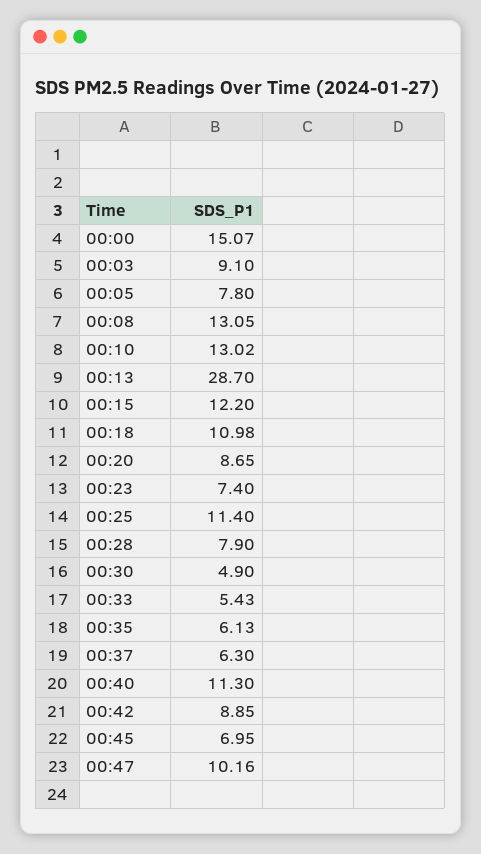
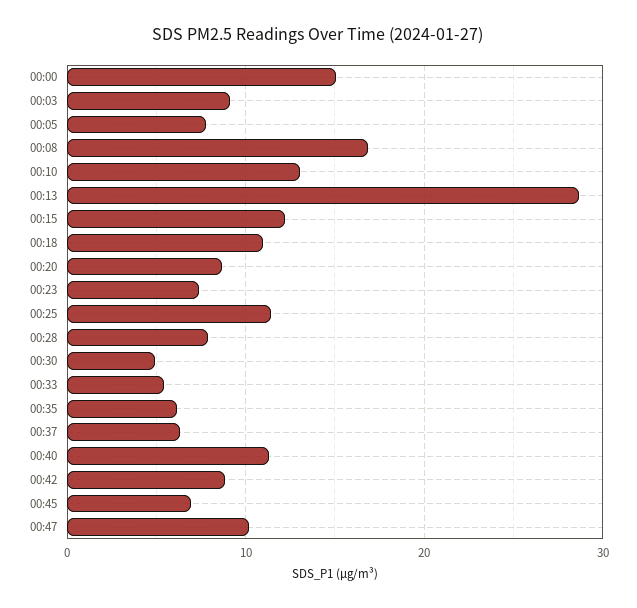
00:08: 13.05 -> 17

